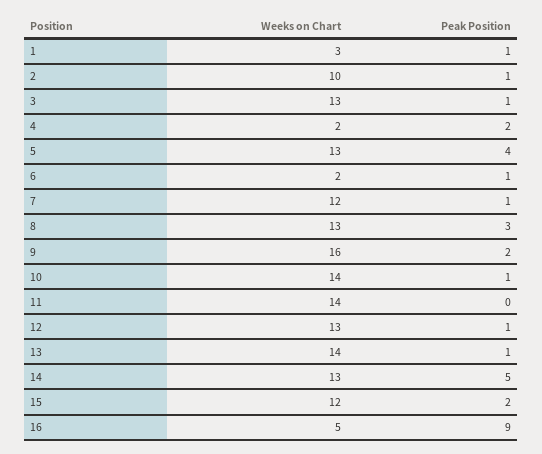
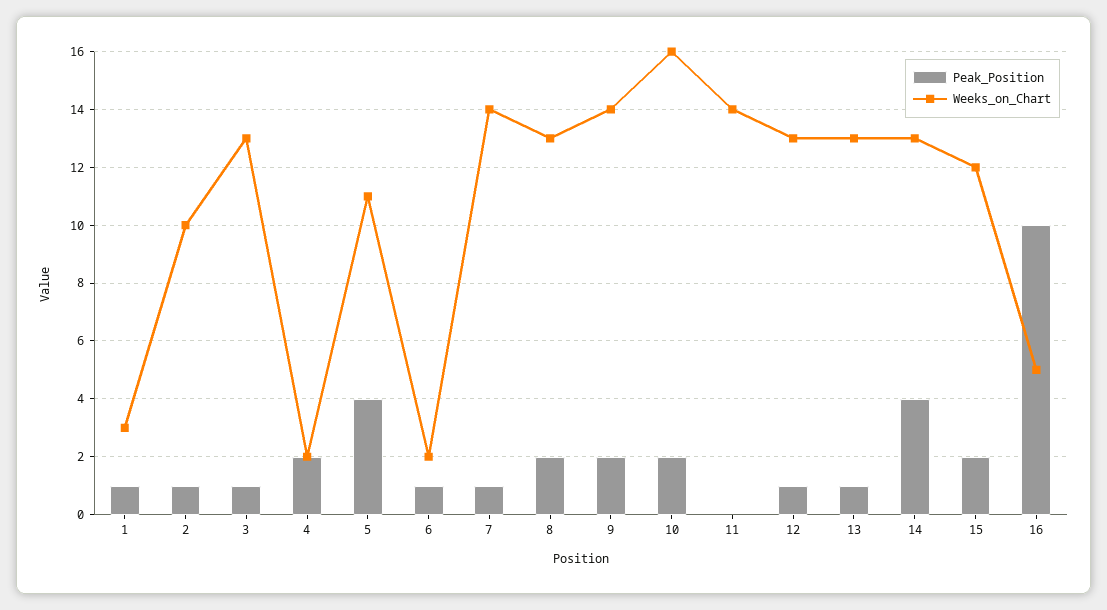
Weeks on Chart, 5: 13 -> 11
Weeks on Chart, 7: 12 -> 14
Peak Position, 8: 3 -> 2
Weeks on Chart, 9: 16 -> 14
Weeks on Chart, 10: 14 -> 16
Peak Position, 10: 1 -> 2
Weeks on Chart, 13: 14 -> 13
Peak Position, 14: 5 -> 4
Peak Position, 16: 9 -> 10

